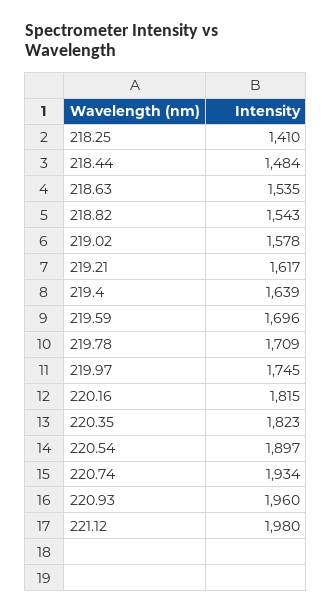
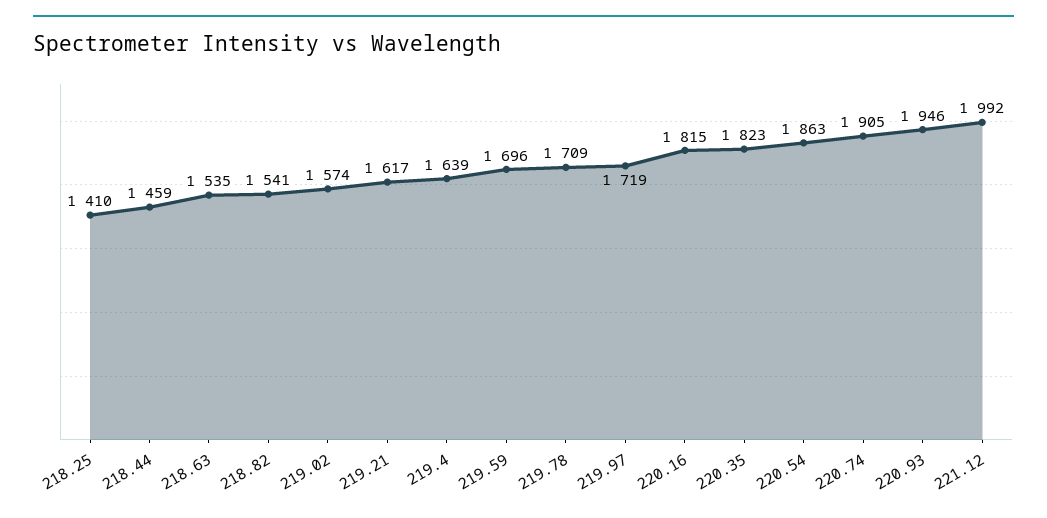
218.44: 1484 -> 1459
218.82: 1543 -> 1541
219.02: 1578 -> 1574
219.97: 1745 -> 1719
220.54: 1897 -> 1863
220.74: 1934 -> 1905
220.93: 1960 -> 1946
221.12: 1980 -> 1992

